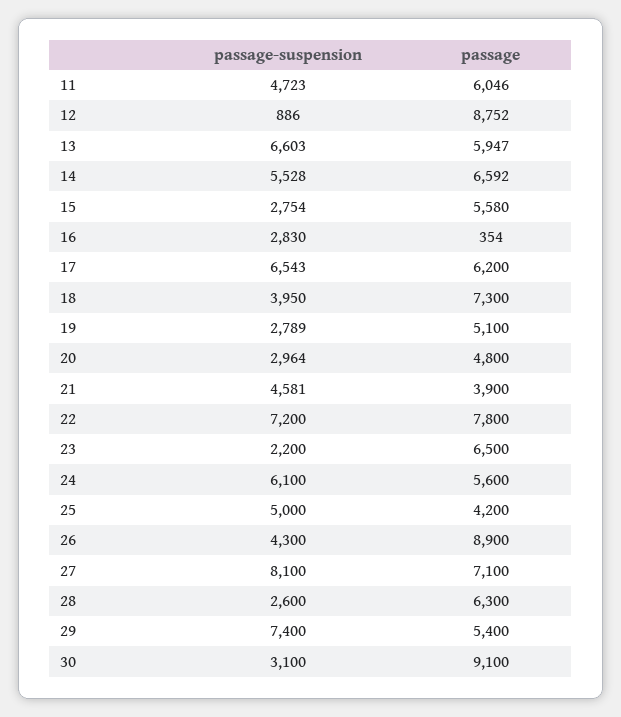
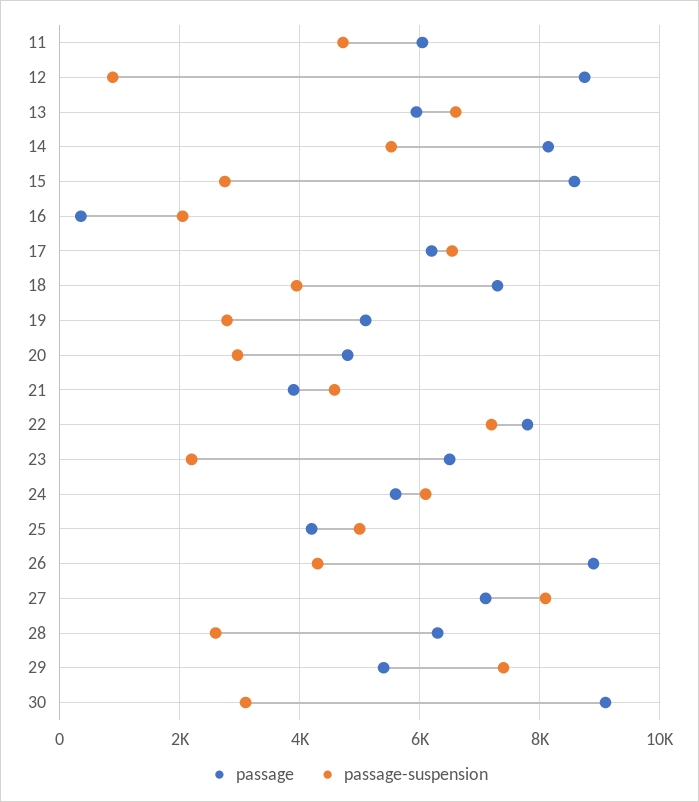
passage, 14: 6592 -> 8200
passage, 15: 5580 -> 8600
passage-suspension, 16: 2830 -> 2000

